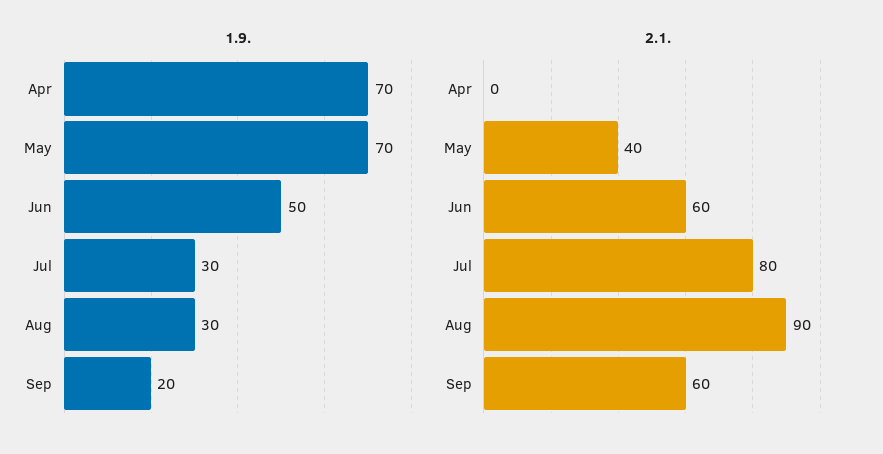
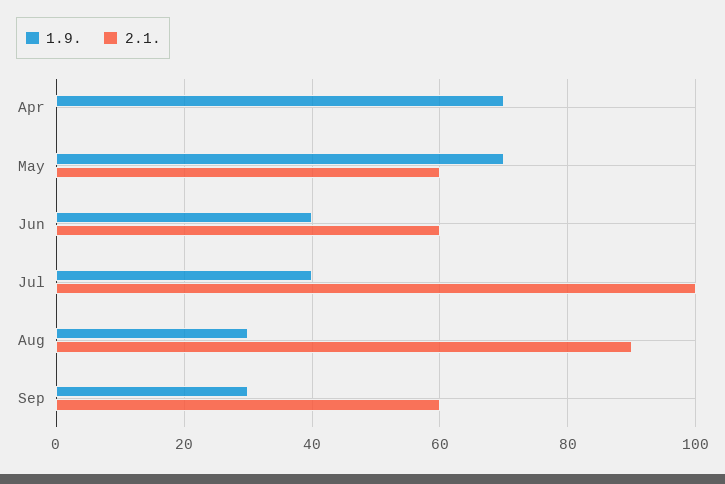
1.9., Jun: 50 -> 40
1.9., Jul: 30 -> 40
1.9., Sep: 20 -> 30
2.1., May: 40 -> 60
2.1., Jul: 80 -> 100

